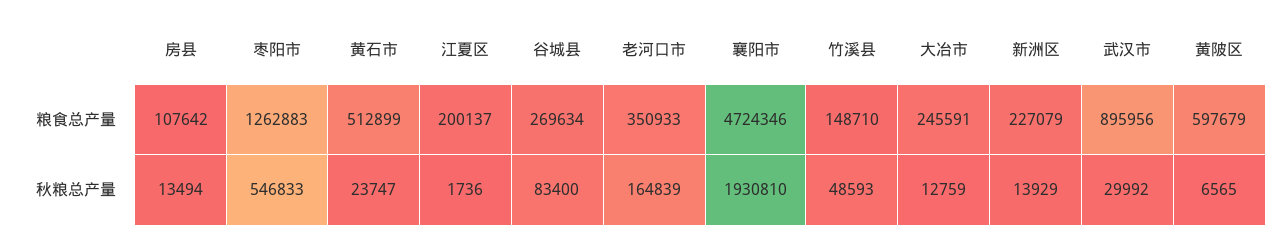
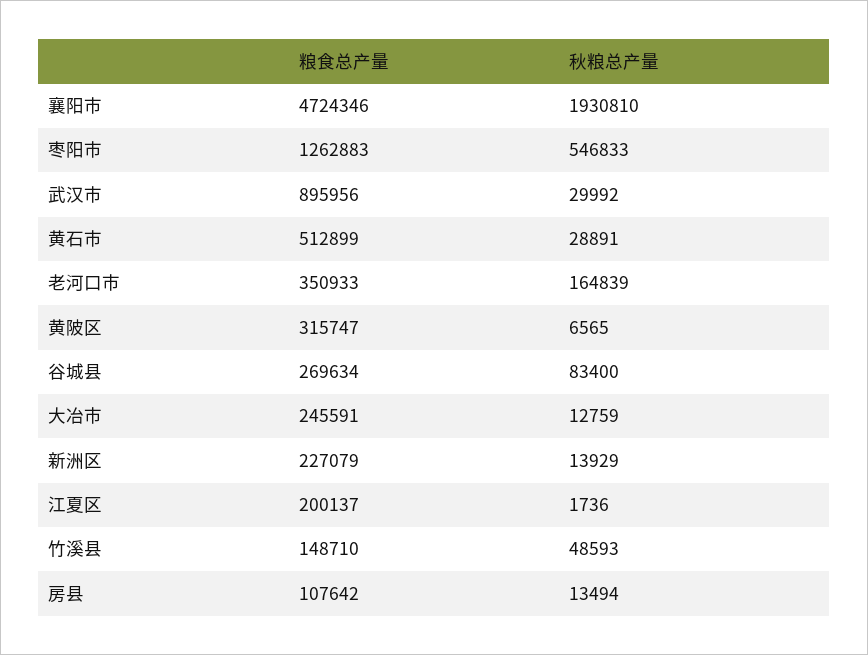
黄陂区, 粮食总产量: 597679 -> 315747
黄石市, 秋粮总产量: 23747 -> 28891

